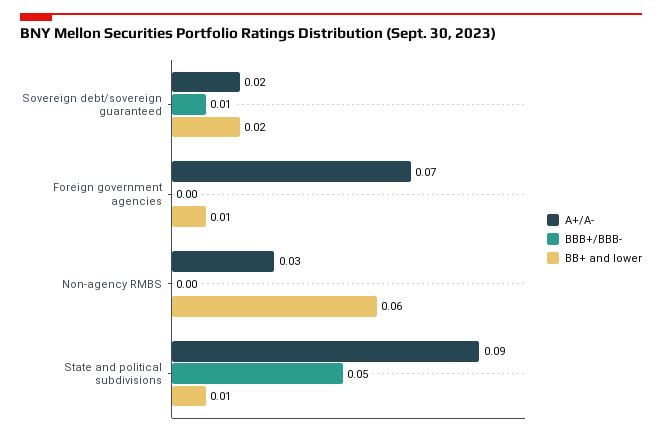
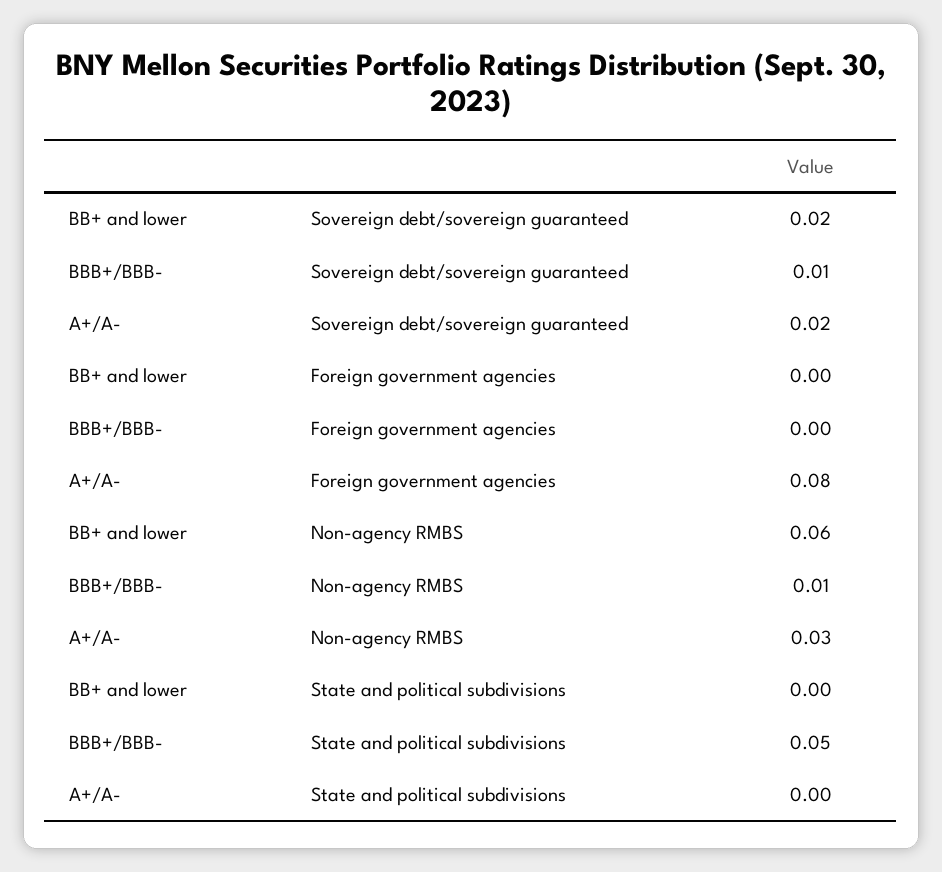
A+/A-, Foreign government agencies: 0.07 -> 0.08
BB+ and lower, Foreign government agencies: 0.01 -> 0
BBB+/BBB-, Non-agency RMBS: 0 -> 0.01
A+/A-, State and political subdivisions: 0.09 -> 0
BB+ and lower, State and political subdivisions: 0.01 -> 0

